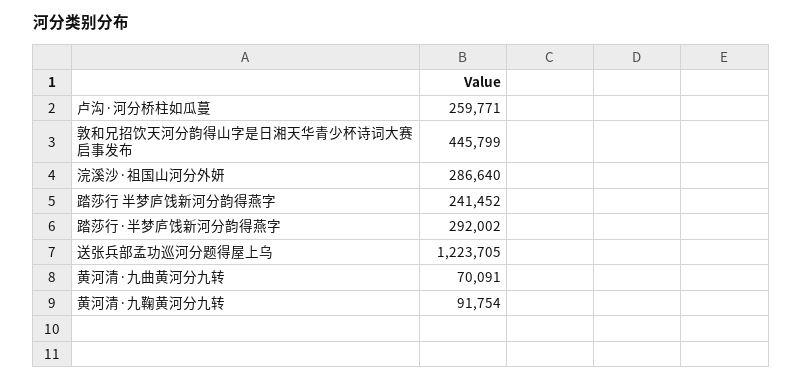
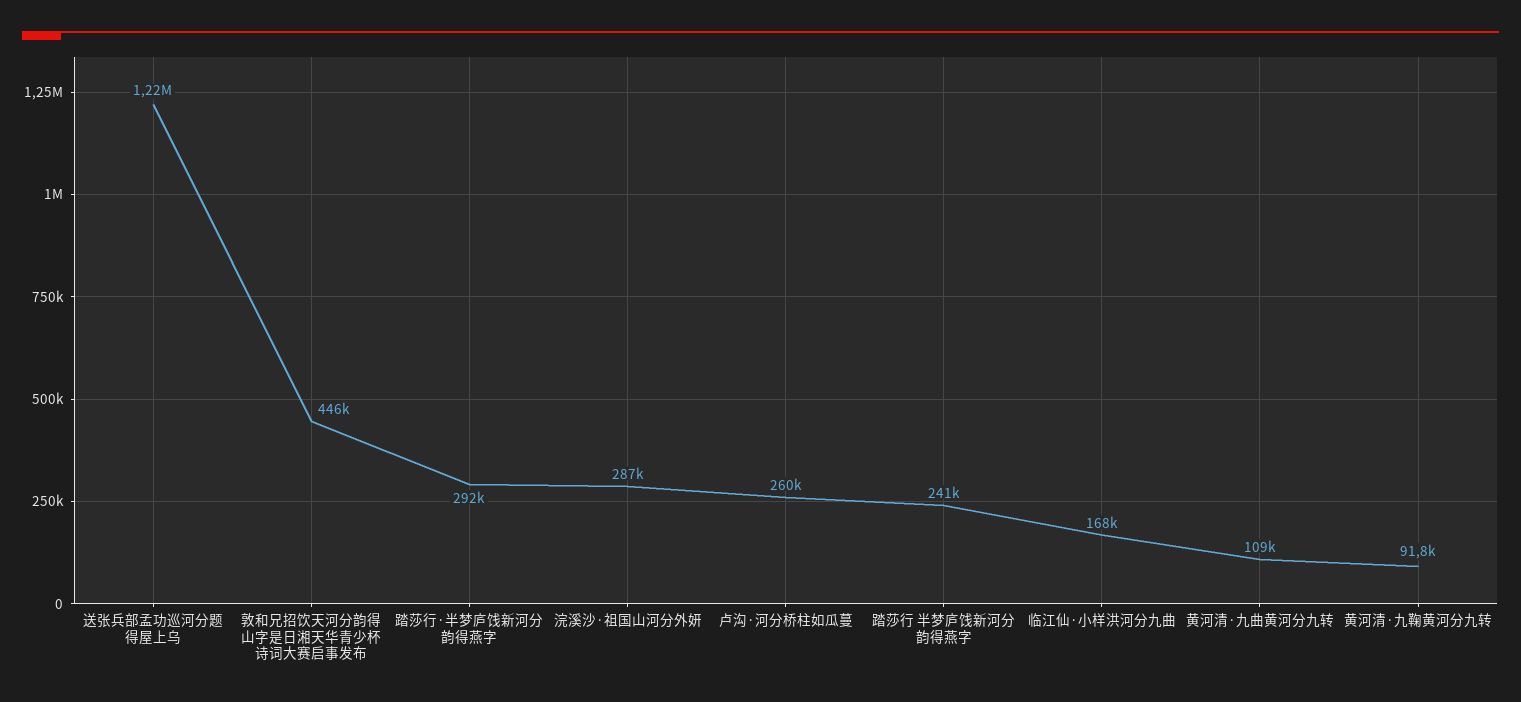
黄河清·九曲黄河分九转: 70091 -> 109000
临江仙·小样洪河分九曲: none -> 168000

